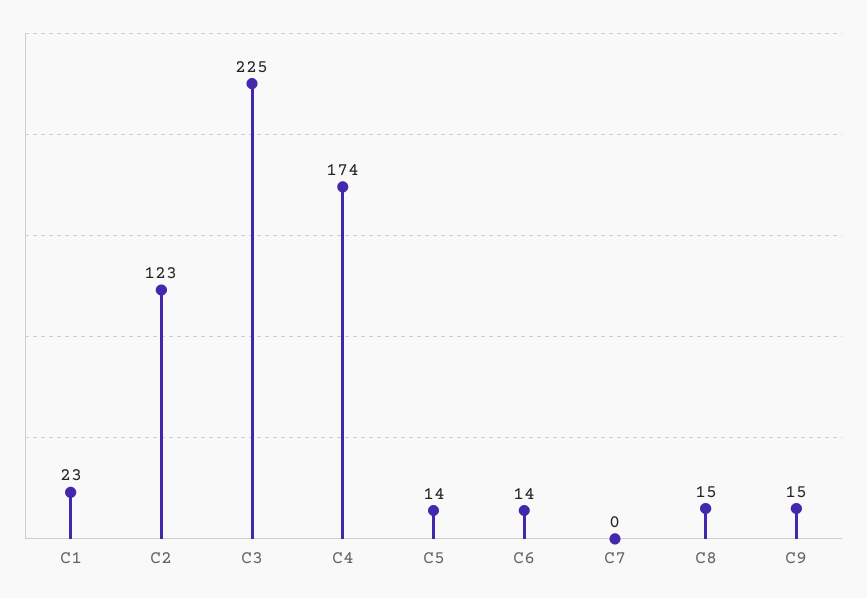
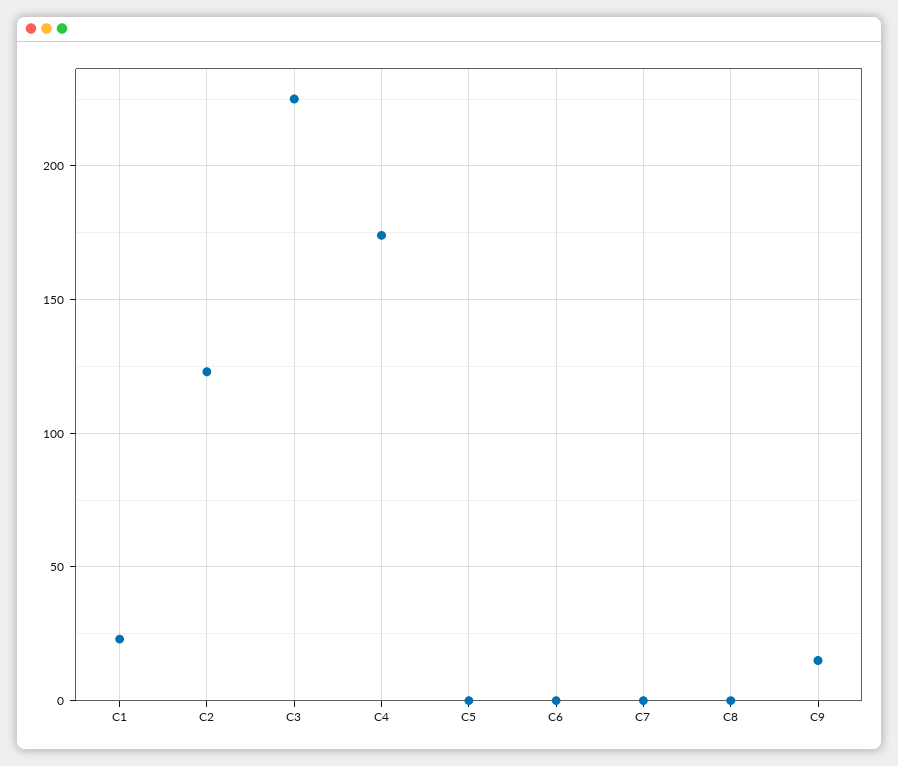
C5: 14 -> 0
C6: 14 -> 0
C8: 15 -> 0

